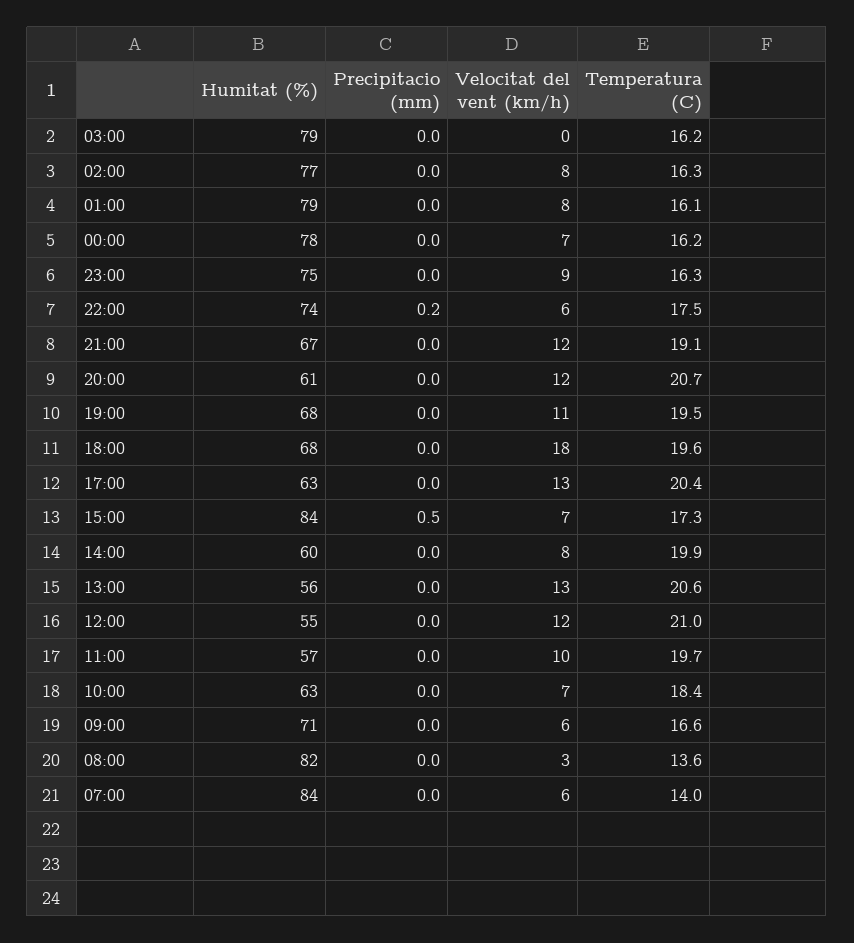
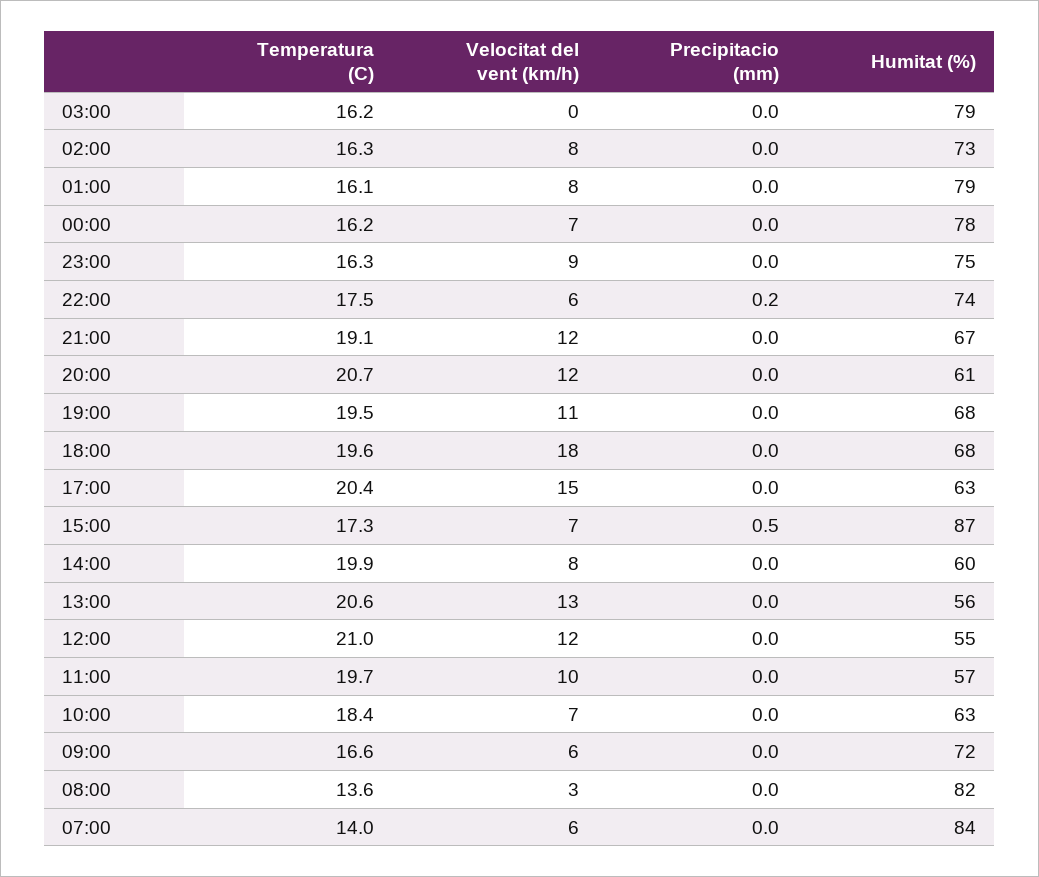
Humitat (%), 02:00: 77 -> 73
Velocitat del vent (km/h), 17:00: 13 -> 15
Humitat (%), 15:00: 84 -> 87
Humitat (%), 09:00: 71 -> 72

